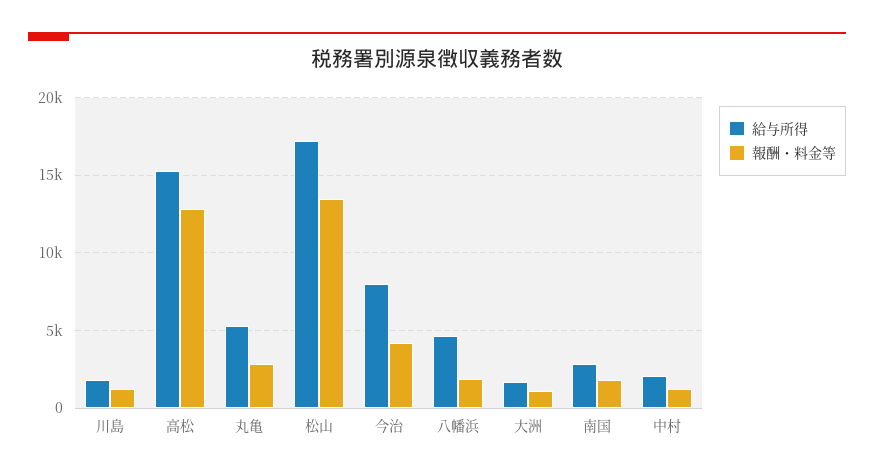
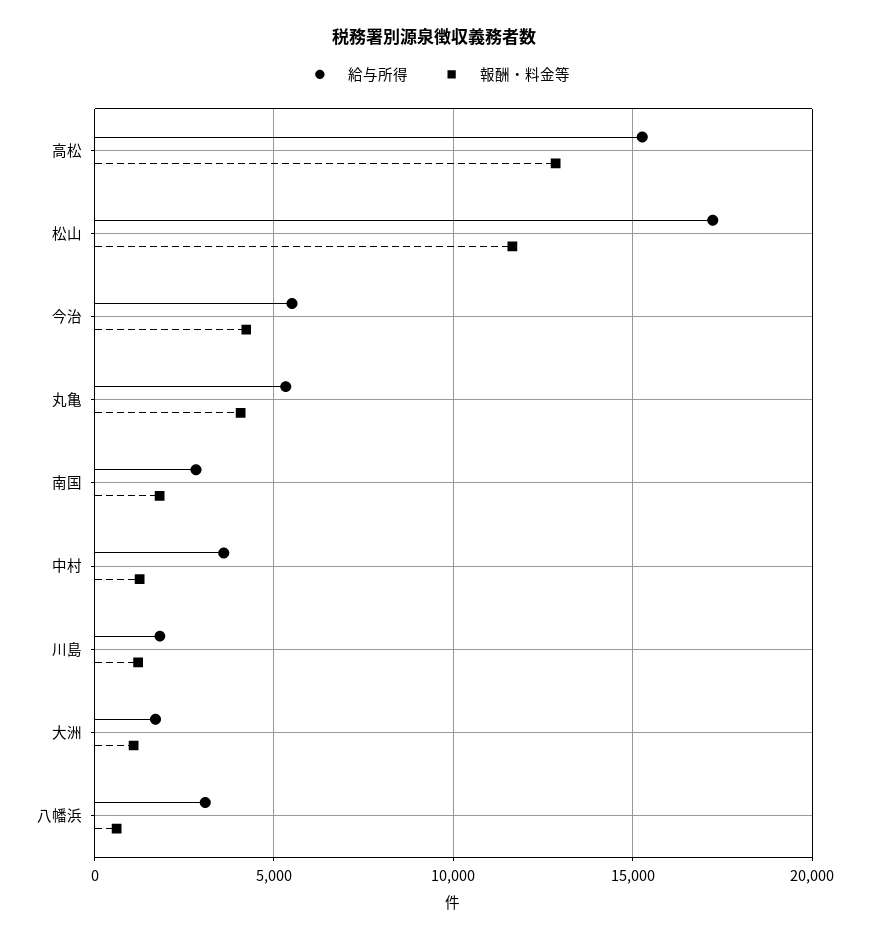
報酬・料金等, 丸亀: 3000 -> 4000
報酬・料金等, 松山: 13500 -> 11500
給与所得, 今治: 8000 -> 5500
給与所得, 八幡浜: 4500 -> 3000
報酬・料金等, 八幡浜: 2000 -> 500
給与所得, 中村: 2000 -> 3500

